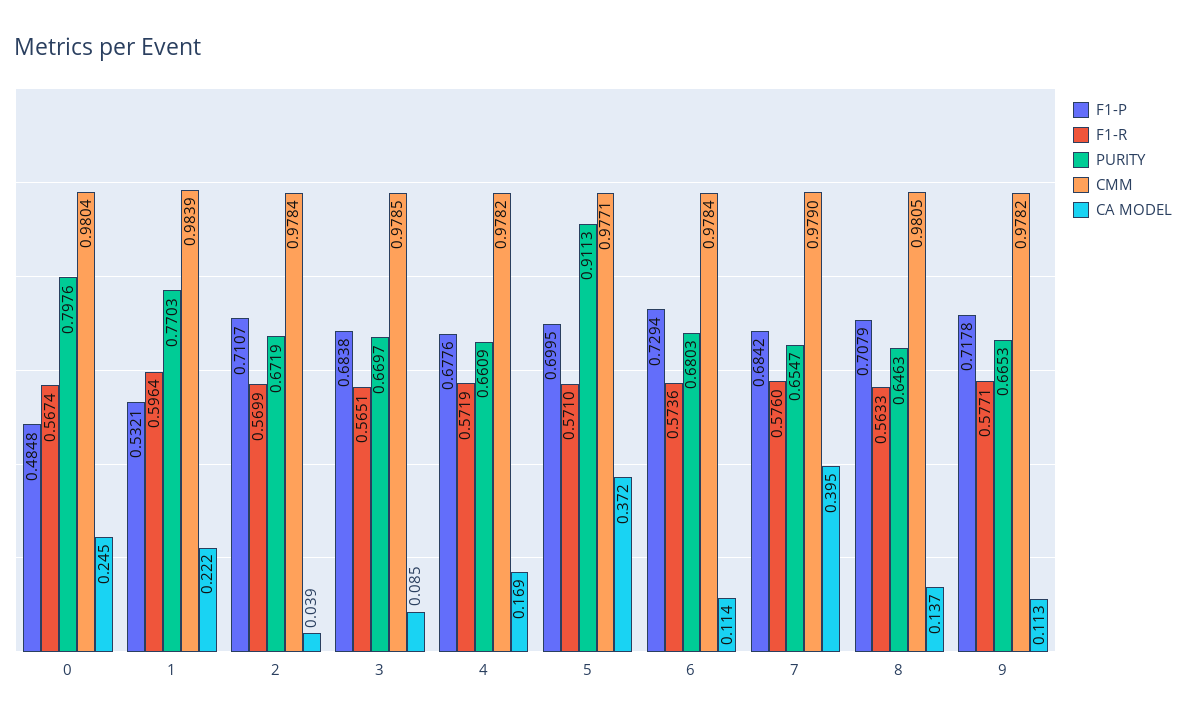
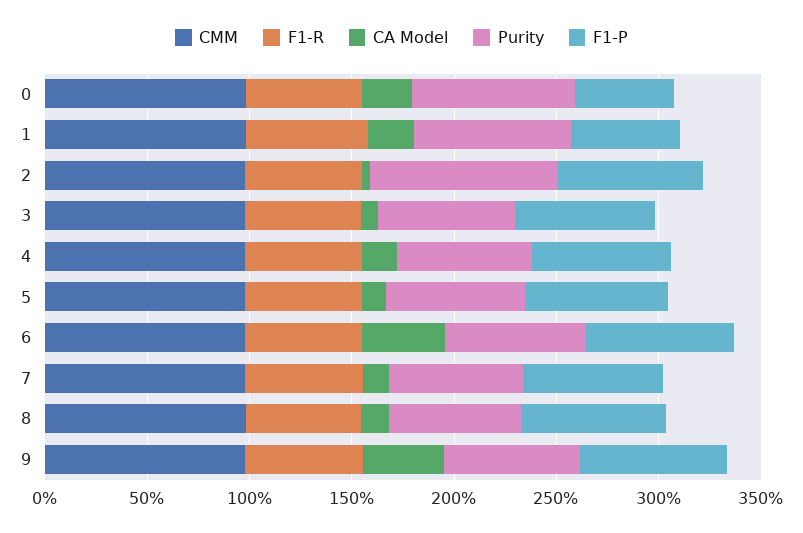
PURITY, 2: 0.6719 -> 0.9
PURITY, 5: 0.9113 -> 0.7
CA MODEL, 5: 0.372 -> 0.1
CA MODEL, 6: 0.114 -> 0.4
CA MODEL, 7: 0.395 -> 0.1
CA MODEL, 9: 0.113 -> 0.4

